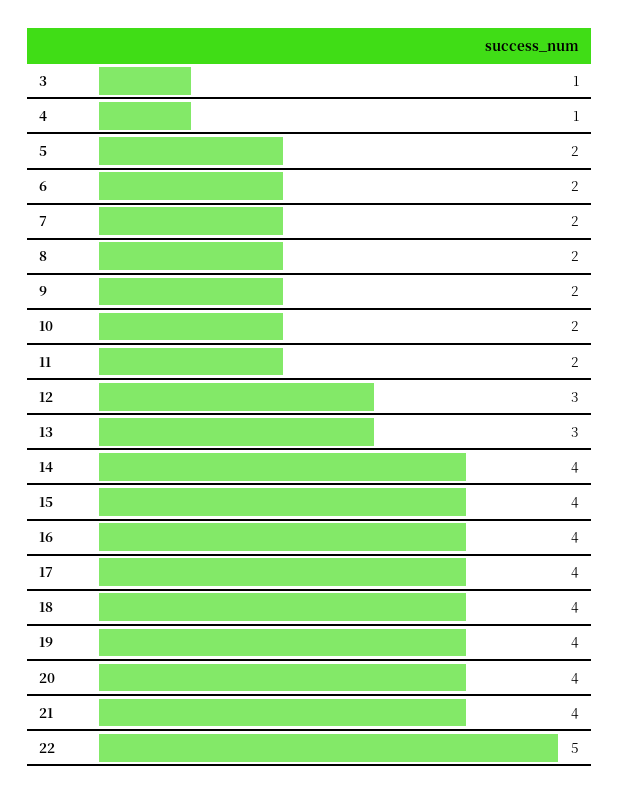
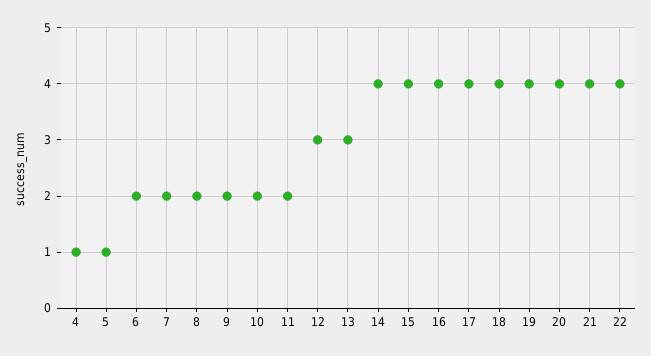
3: 1 -> none
5: 2 -> 1
22: 5 -> 4

